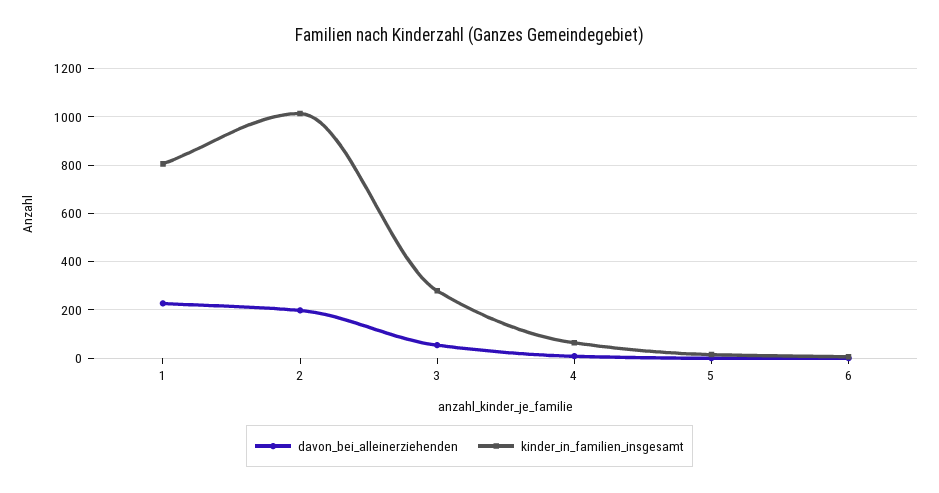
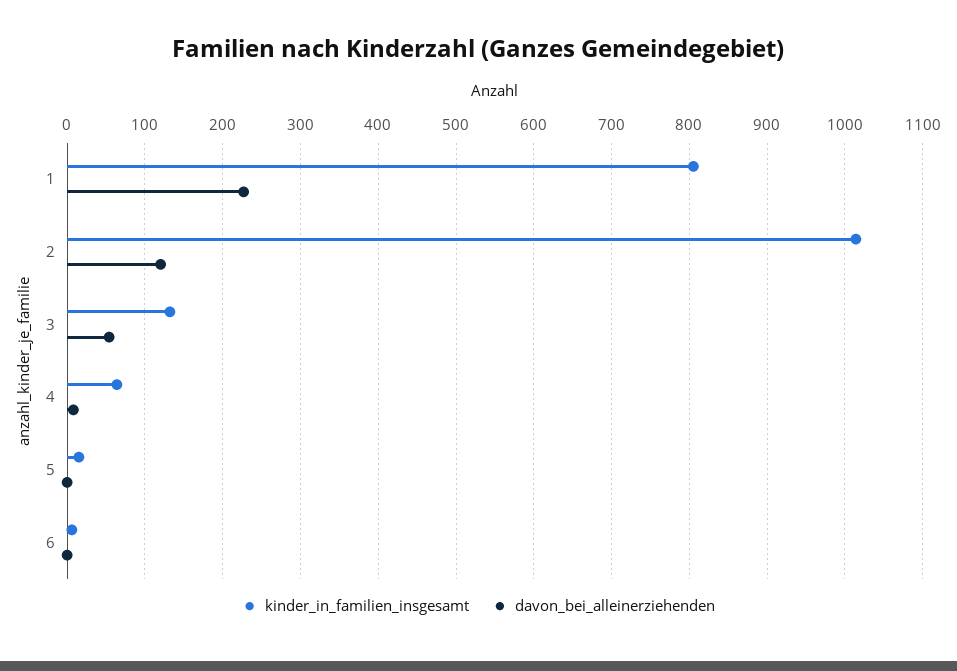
davon_bei_alleinerziehenden, 2: 200 -> 120
kinder_in_familien_insgesamt, 3: 275 -> 130

